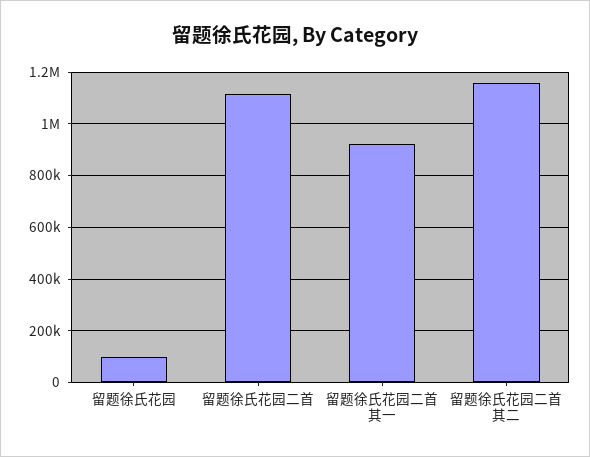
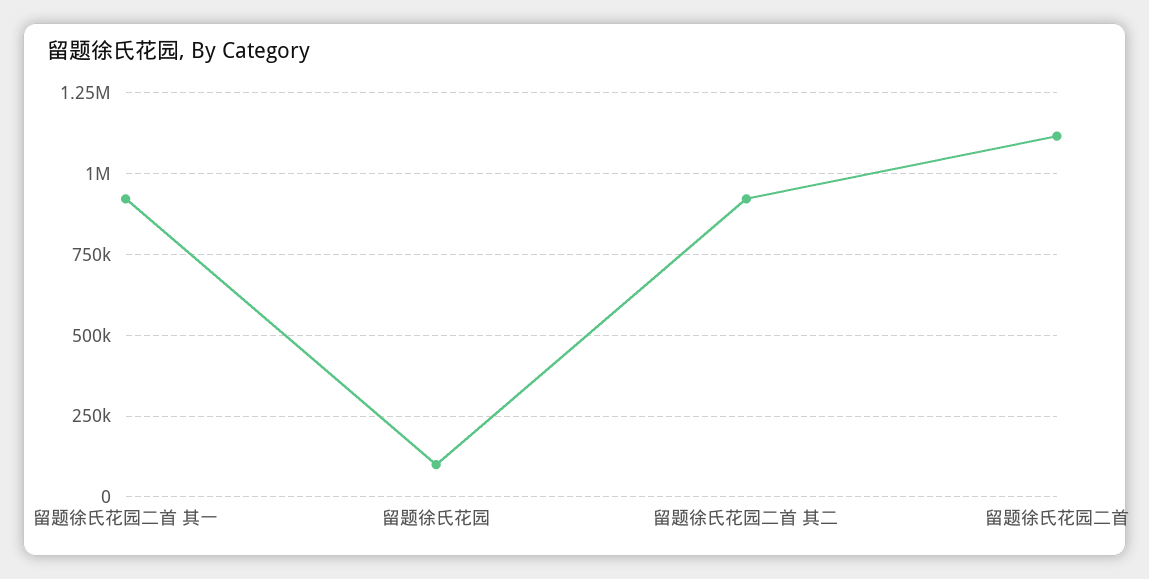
留题徐氏花园二首 其二: 1150000 -> 925000

